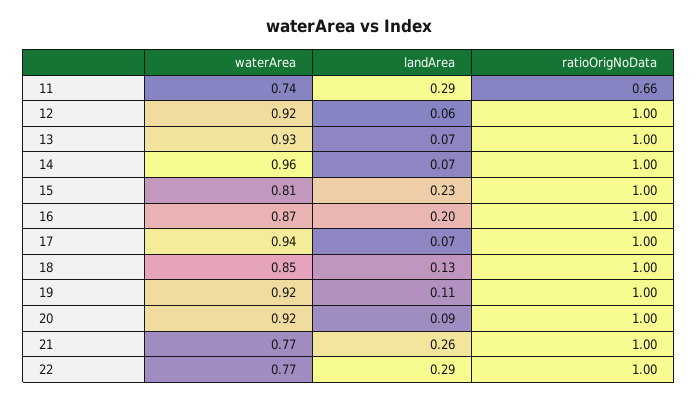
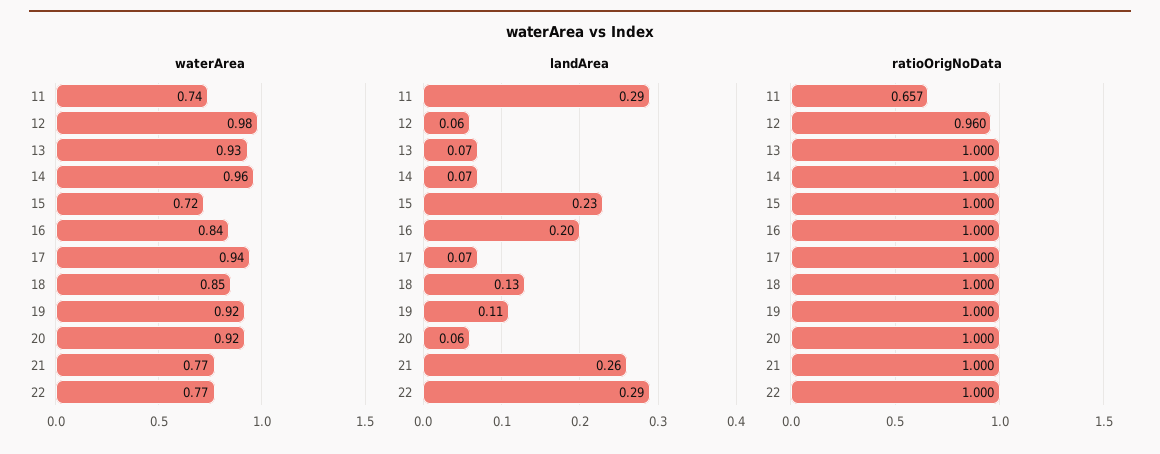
waterArea, 12: 0.92 -> 0.98
ratioOrigNoData, 12: 1 -> 0.96
waterArea, 15: 0.81 -> 0.72
waterArea, 16: 0.87 -> 0.84
landArea, 20: 0.09 -> 0.06

